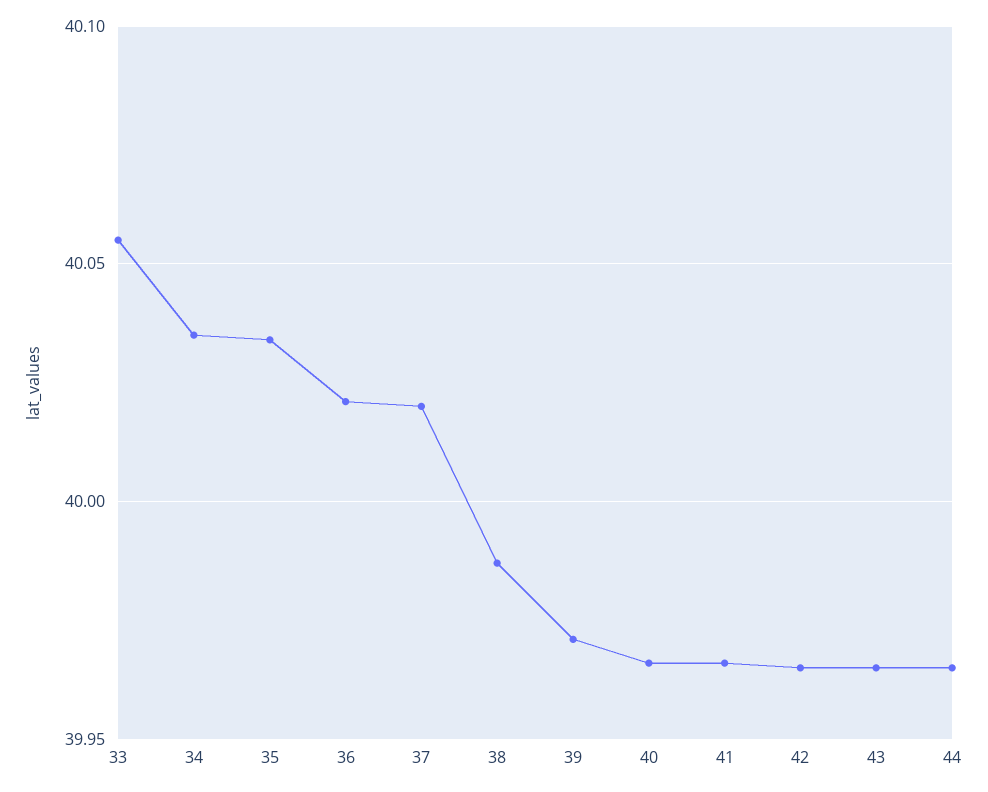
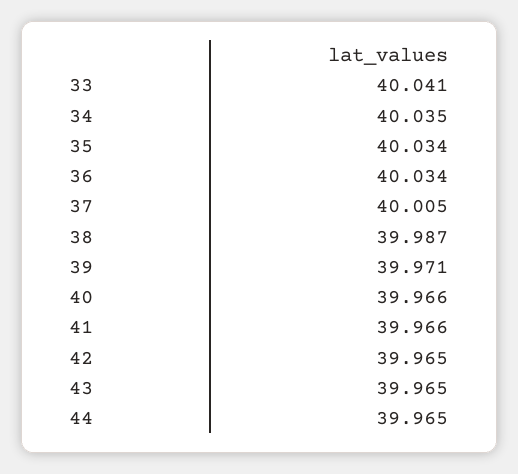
33: 40.055 -> 40.041
36: 40.02 -> 40.034
37: 40.02 -> 40.005

